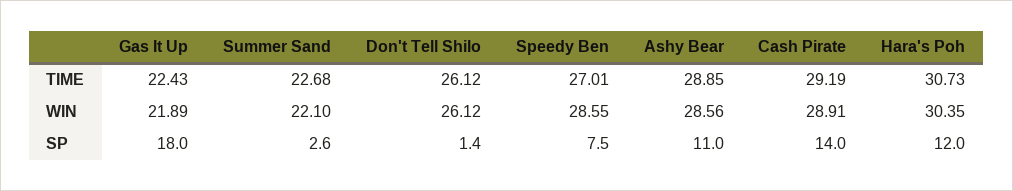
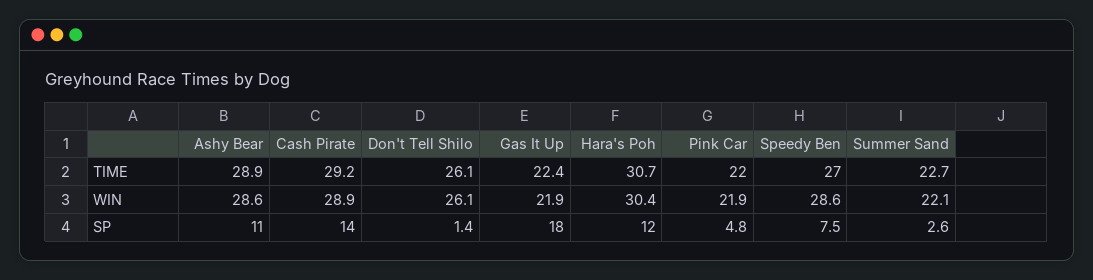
Pink Car, TIME: none -> 22
Pink Car, WIN: none -> 21.9
Pink Car, SP: none -> 4.8

